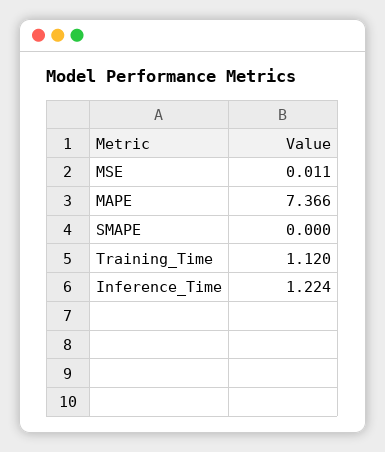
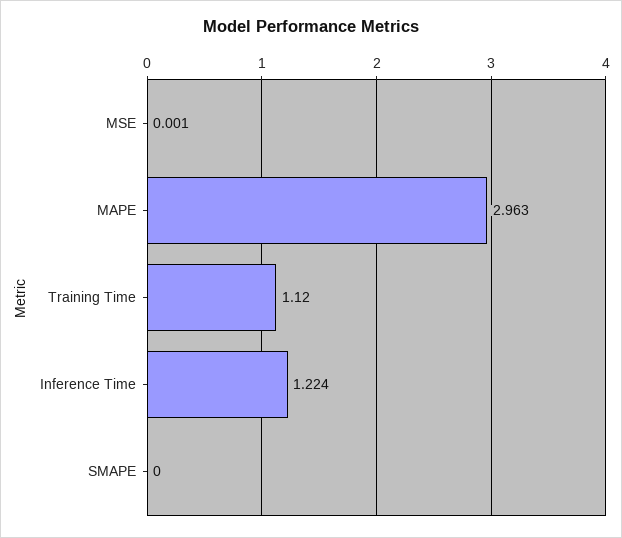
MSE: 0.011 -> 0.001
MAPE: 7.366 -> 2.963

